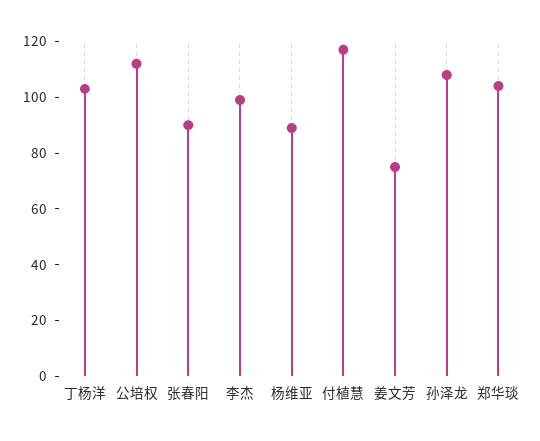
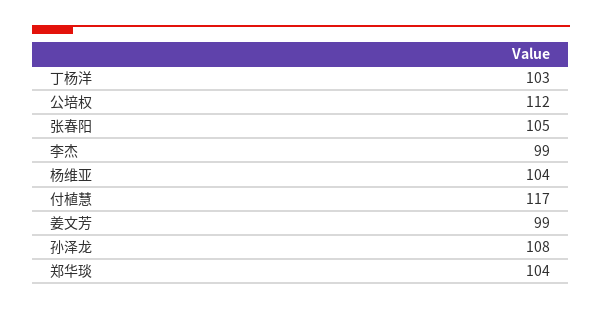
张春阳: 90 -> 105
杨维亚: 90 -> 104
姜文芳: 75 -> 99

